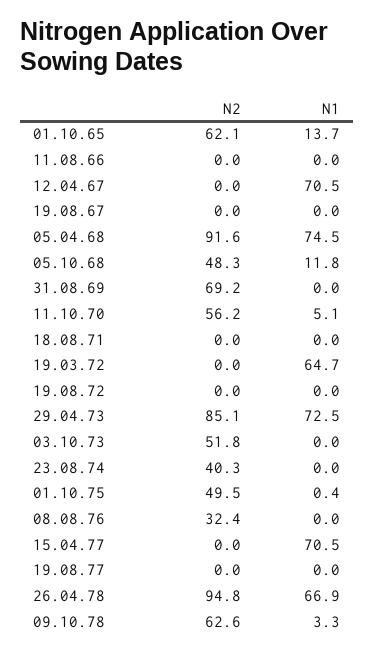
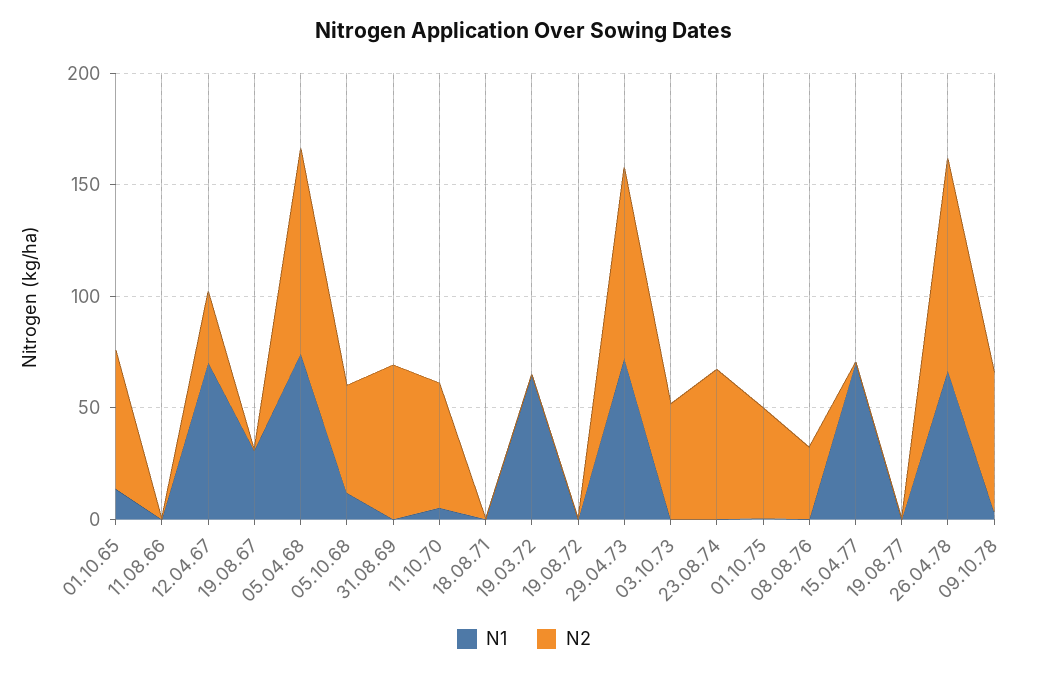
N2, 12.04.67: 0 -> 30
N1, 19.08.67: 0 -> 30
N2, 23.08.74: 40.3 -> 70

